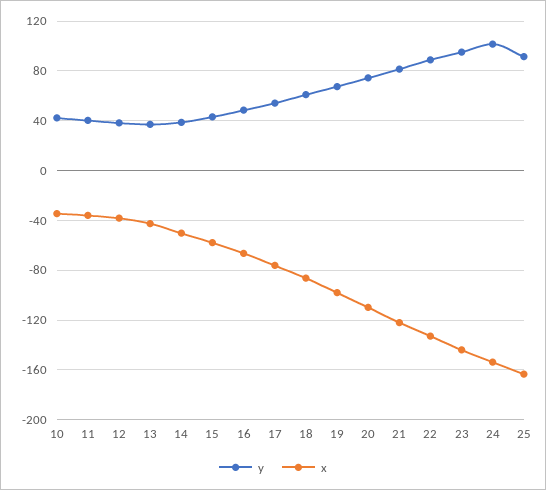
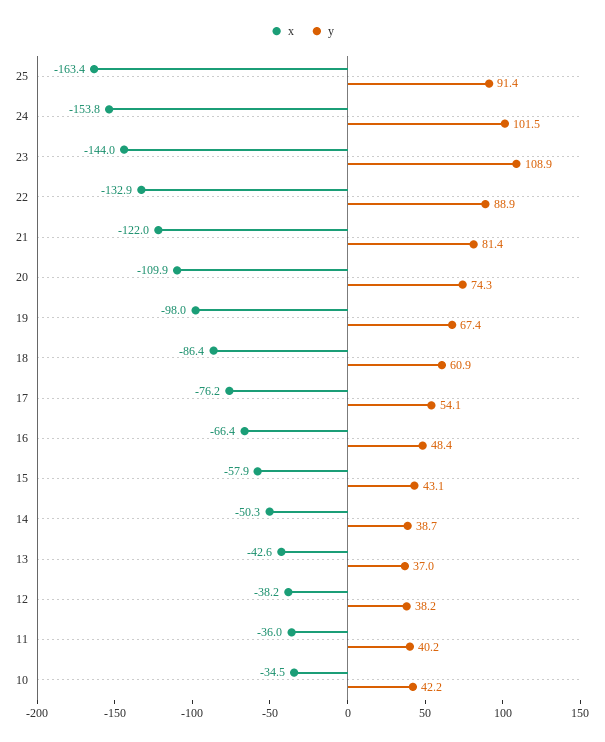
y, 23: 95 -> 108.9

